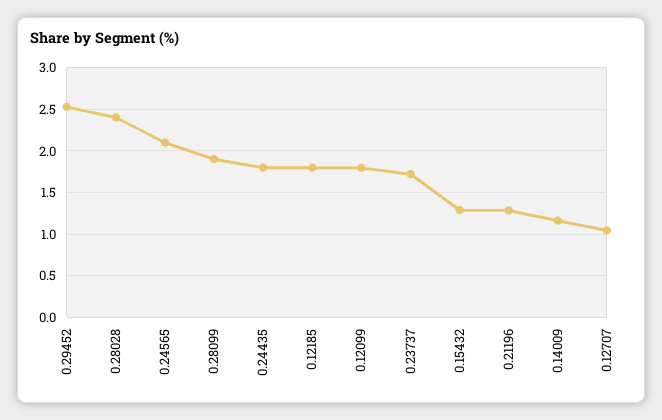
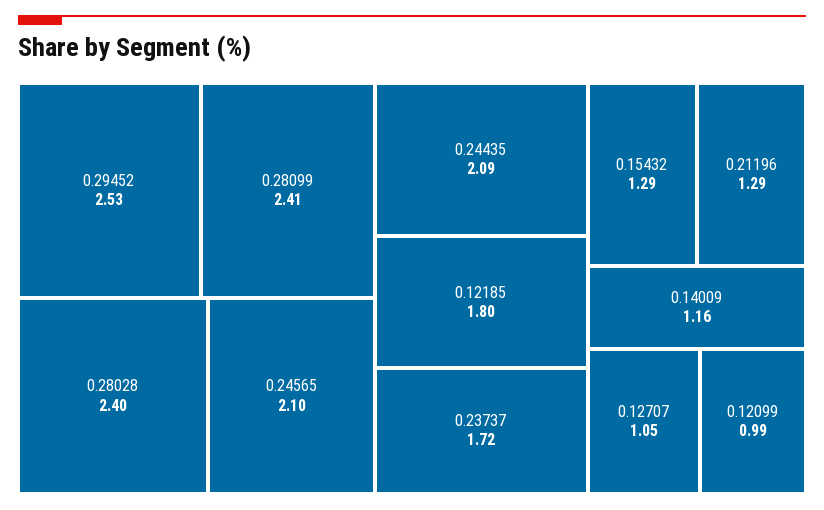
0.28099: 1.9 -> 2.41
0.24435: 1.8 -> 2.09
0.12099: 1.8 -> 0.99

